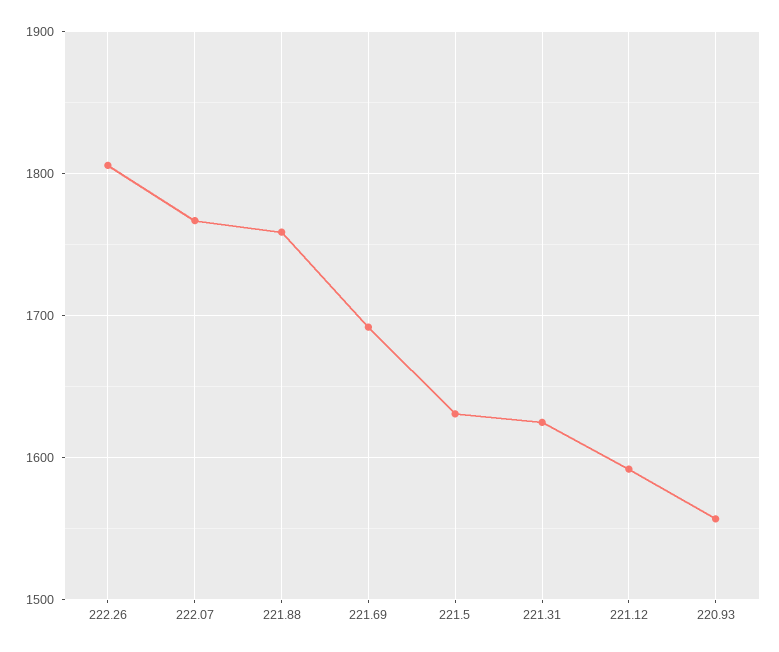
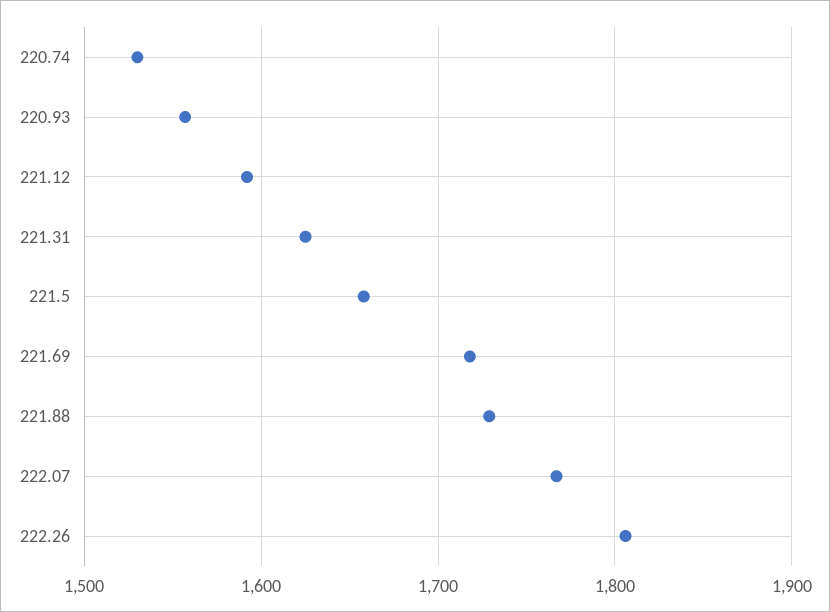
221.88: 1760 -> 1730
221.69: 1690 -> 1720
221.5: 1630 -> 1660
220.74: none -> 1530

